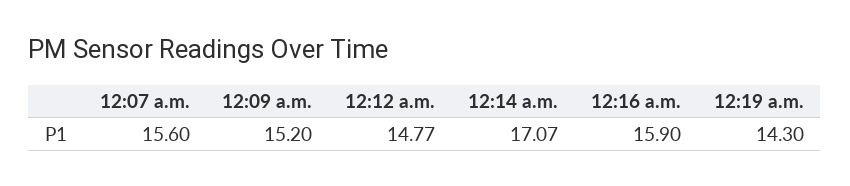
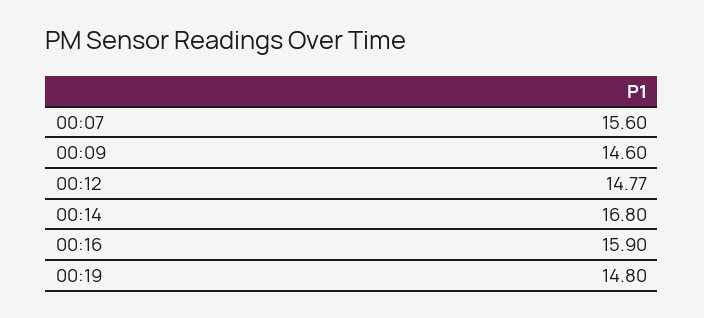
12:09 a.m.: 15.2 -> 14.6
12:14 a.m.: 17.07 -> 16.8
12:19 a.m.: 14.3 -> 14.8

